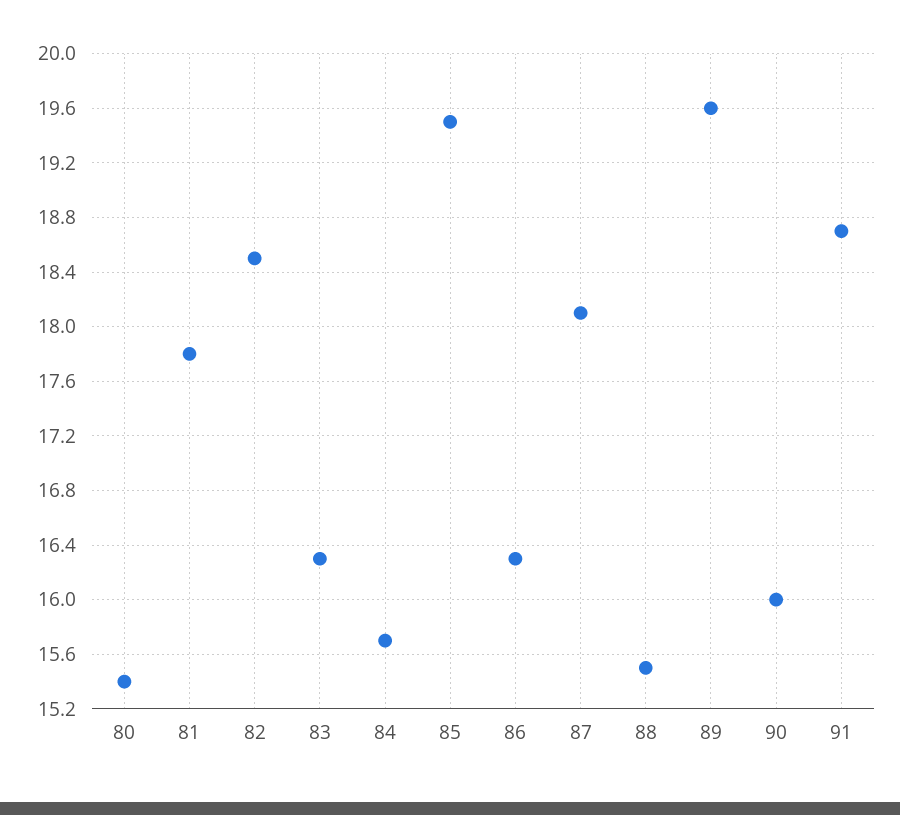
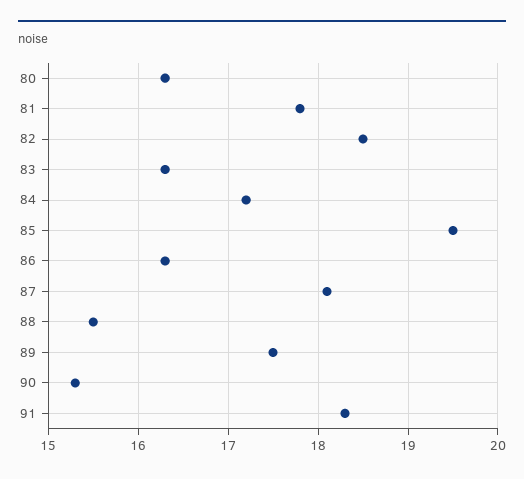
80: 15.4 -> 16.3
84: 15.7 -> 17.2
89: 19.6 -> 17.5
90: 16 -> 15.3
91: 18.7 -> 18.3

